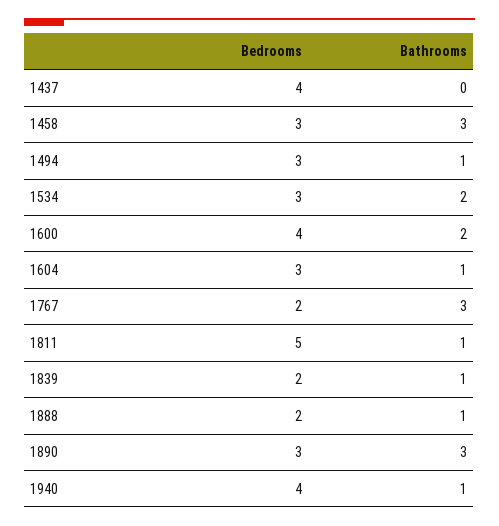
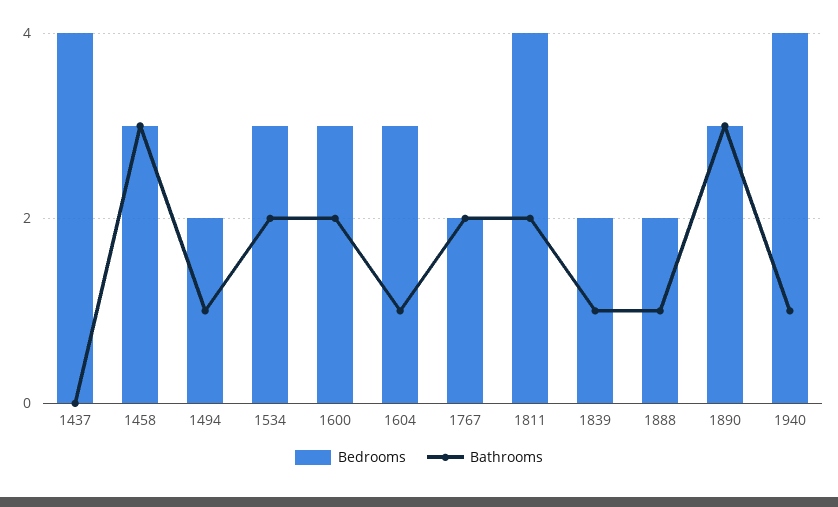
Bedrooms, 1494: 3 -> 2
Bedrooms, 1600: 4 -> 3
Bathrooms, 1767: 3 -> 2
Bedrooms, 1811: 5 -> 4
Bathrooms, 1811: 1 -> 2

